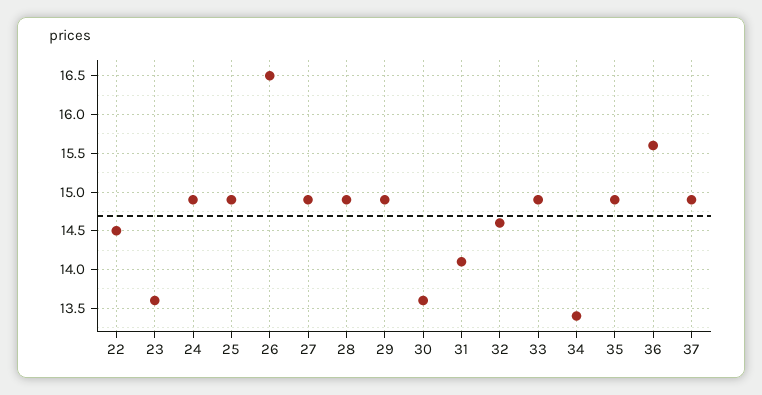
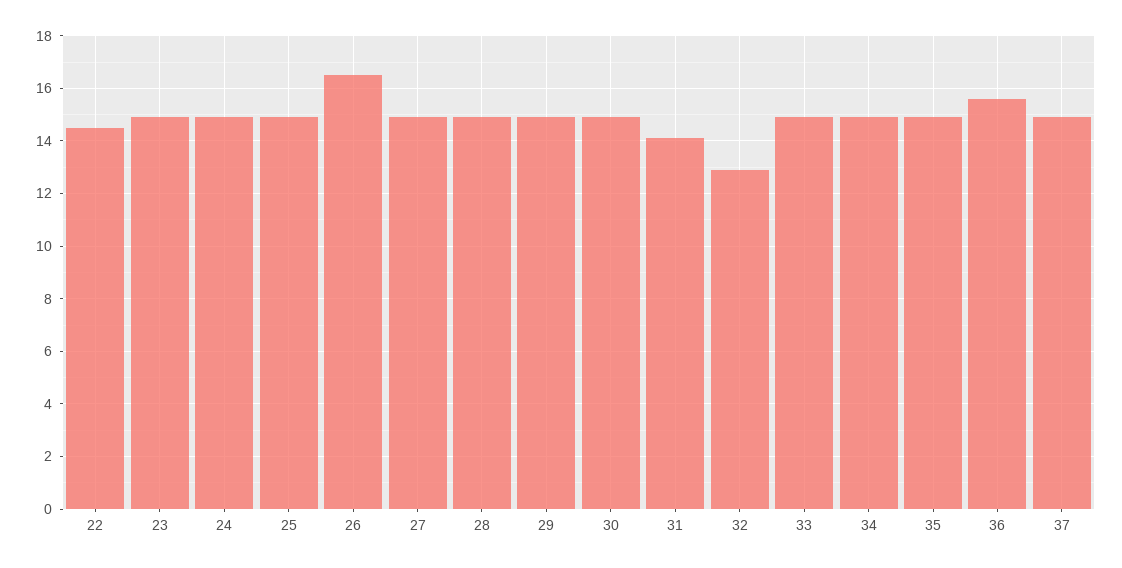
23: 13.6 -> 15
30: 13.6 -> 15
32: 14.6 -> 13
34: 13.4 -> 15

